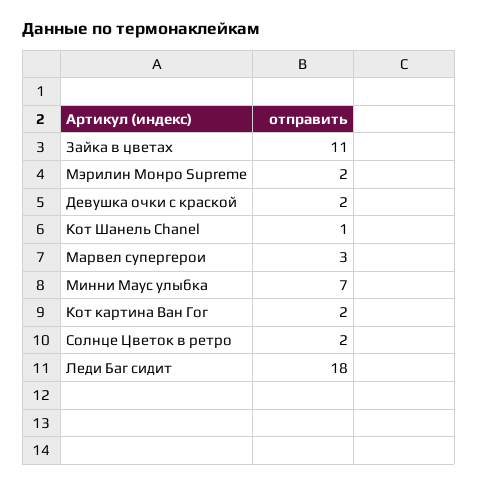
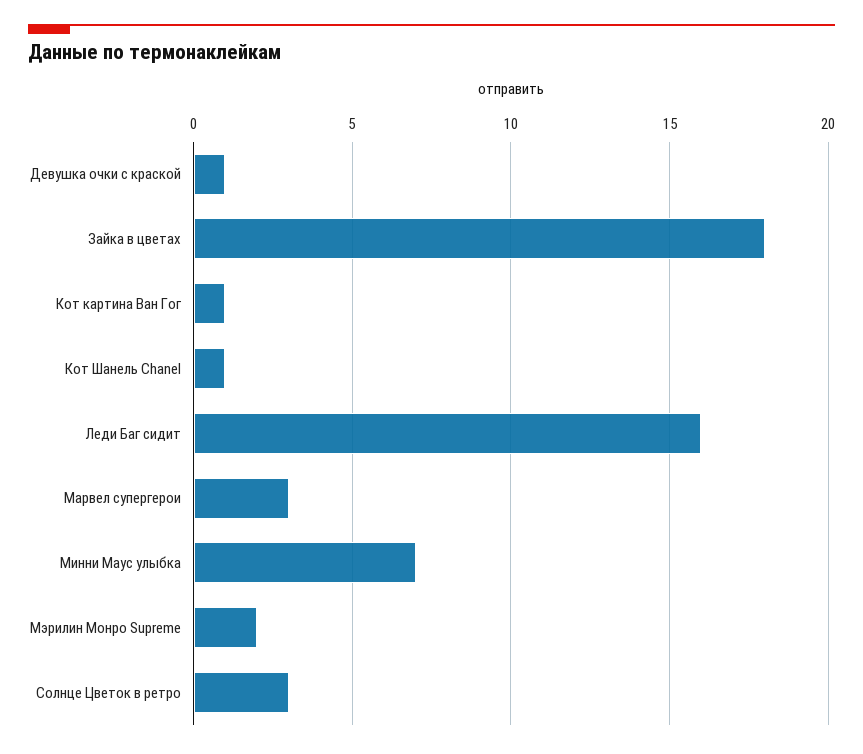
Зайка в цветах: 11 -> 18
Девушка очки с краской: 2 -> 1
Кот картина Ван Гог: 2 -> 1
Солнце Цветок в ретро: 2 -> 3
Леди Баг сидит: 18 -> 16

